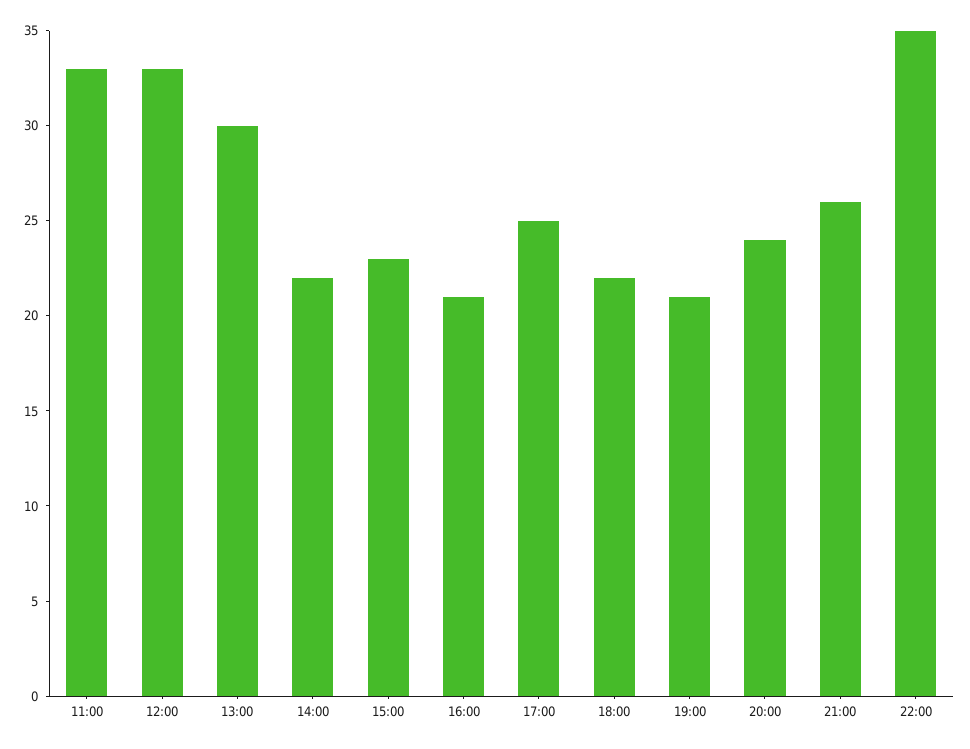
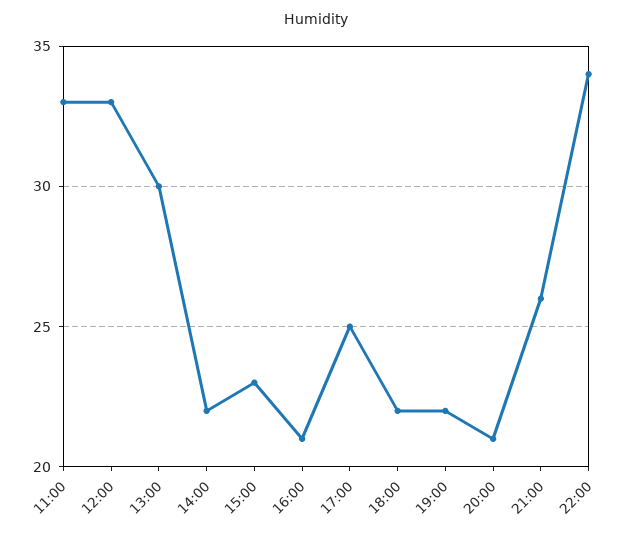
19:00: 21 -> 22
20:00: 24 -> 21
22:00: 35 -> 34

